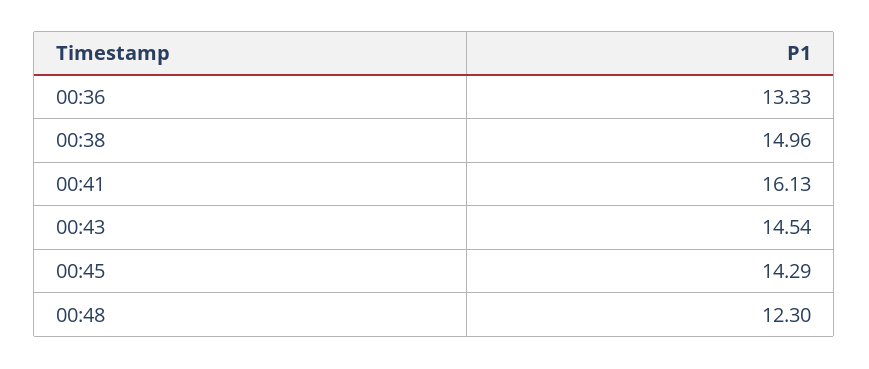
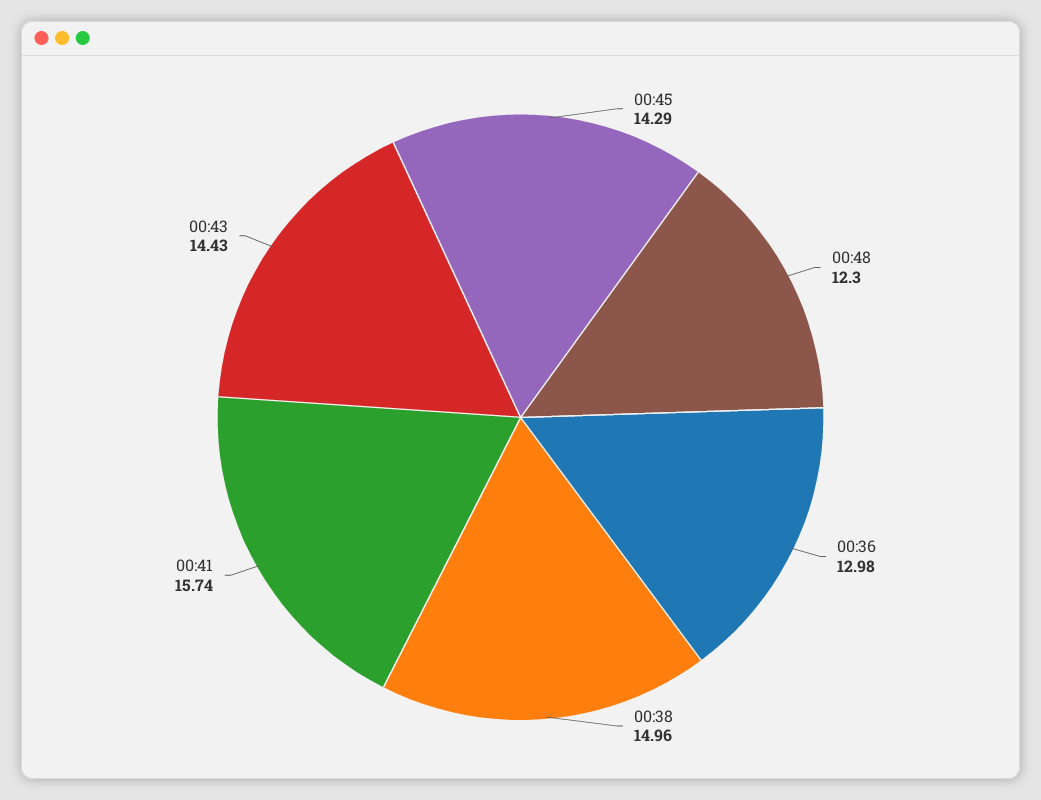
00:36: 13.33 -> 12.98
00:41: 16.13 -> 15.74
00:43: 14.54 -> 14.43

